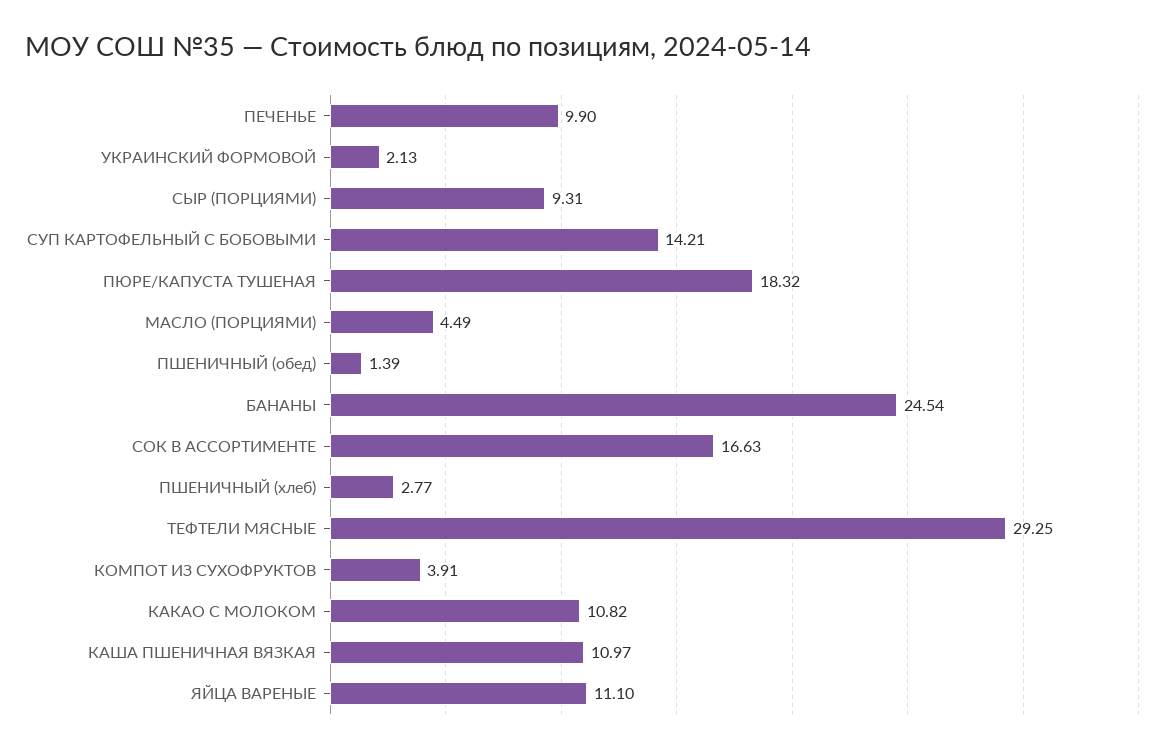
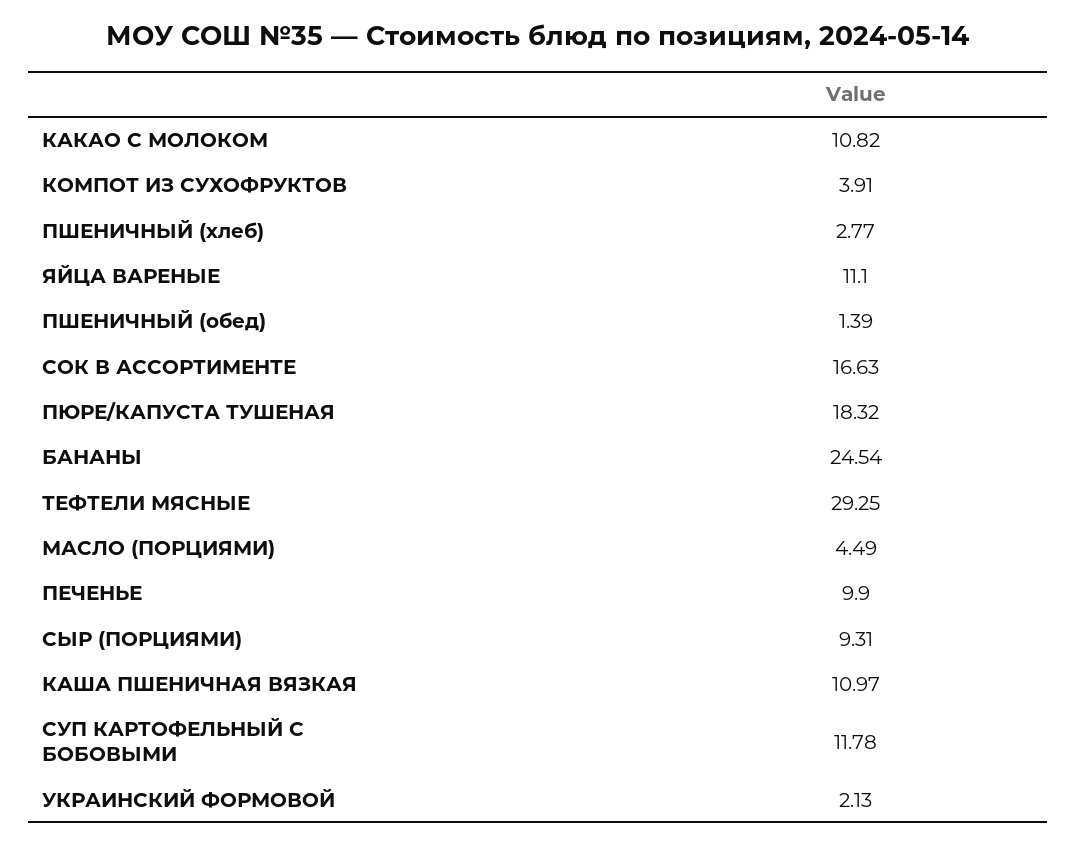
СУП КАРТОФЕЛЬНЫЙ С БОБОВЫМИ: 14.21 -> 11.78

